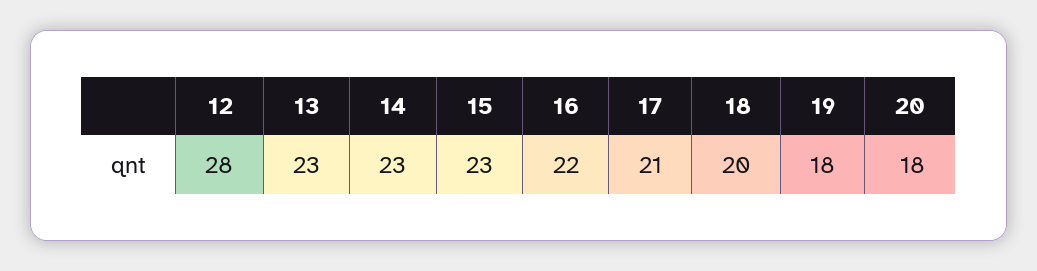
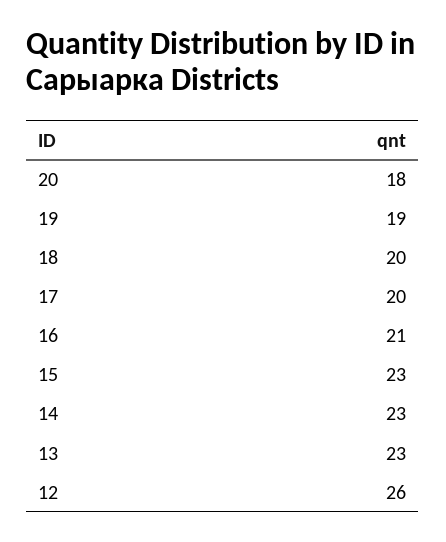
12: 28 -> 26
16: 22 -> 21
17: 21 -> 20
19: 18 -> 19

